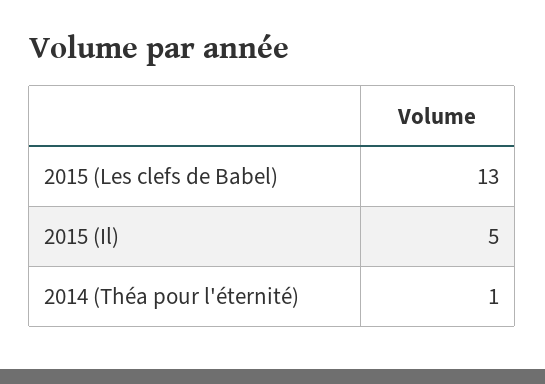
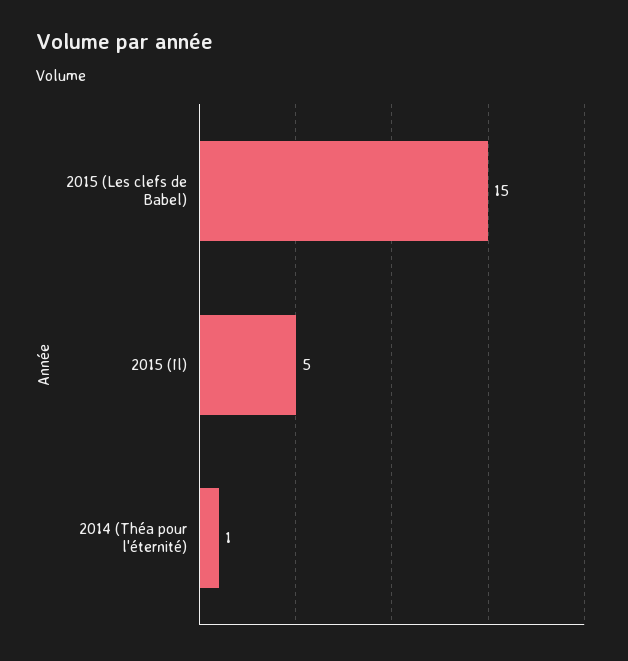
2015 (Les clefs de Babel): 13 -> 15

